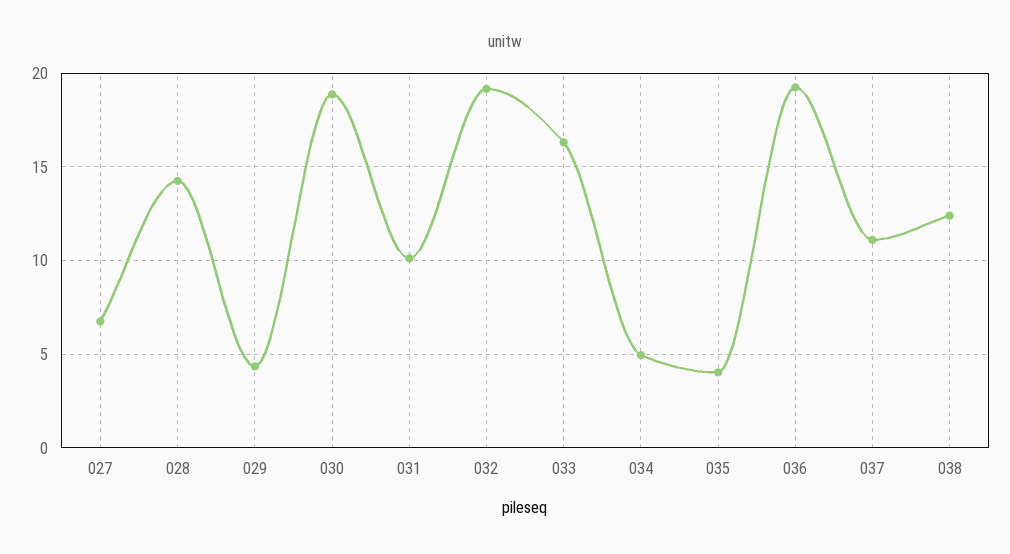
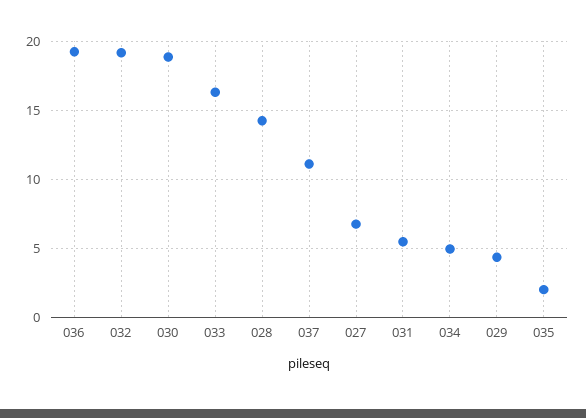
031: 10 -> 5.5
035: 4 -> 2
038: 12.5 -> none

